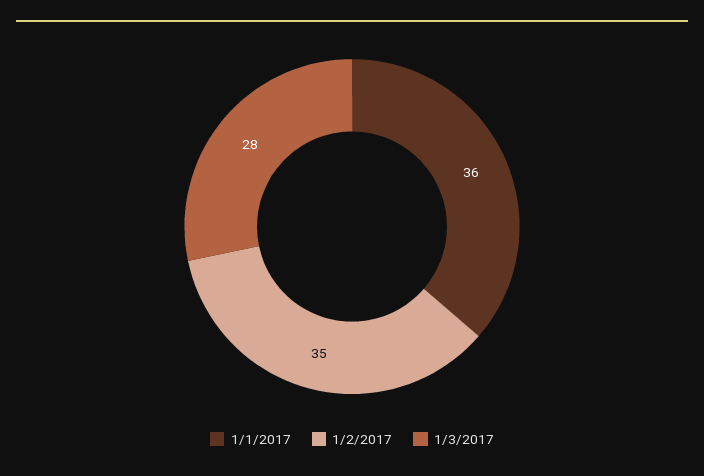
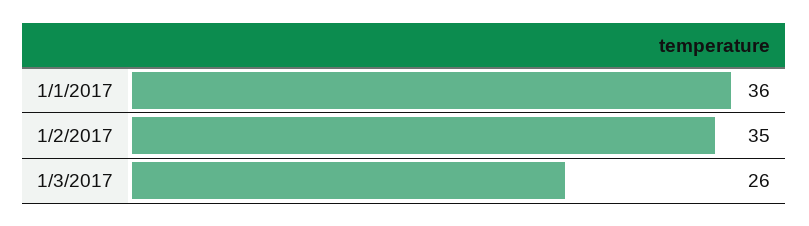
1/3/2017: 28 -> 26

